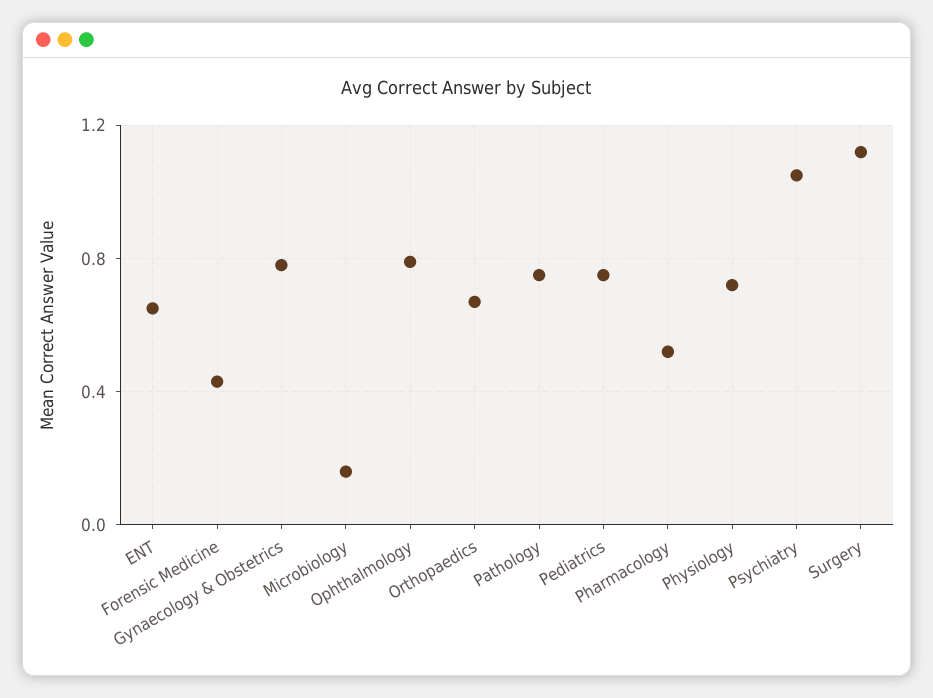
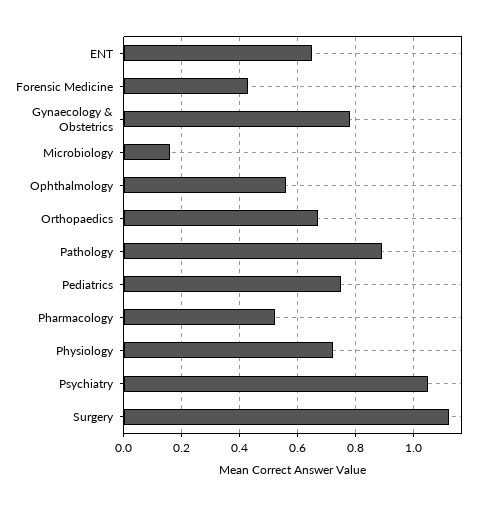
Ophthalmology: 0.8 -> 0.55
Pathology: 0.75 -> 0.9

